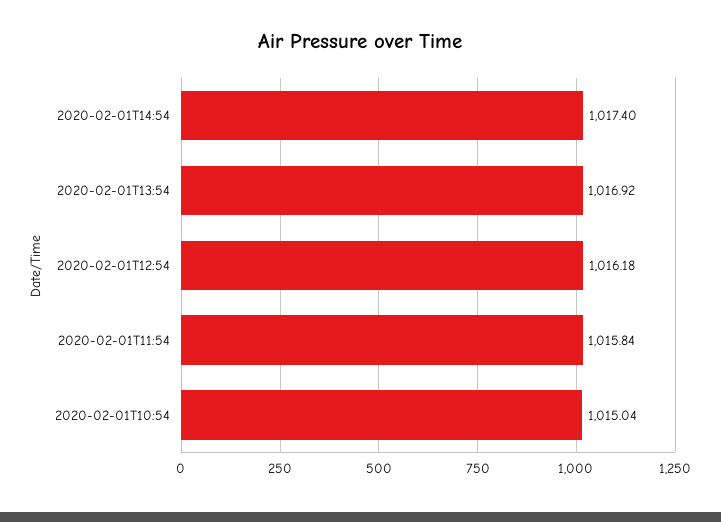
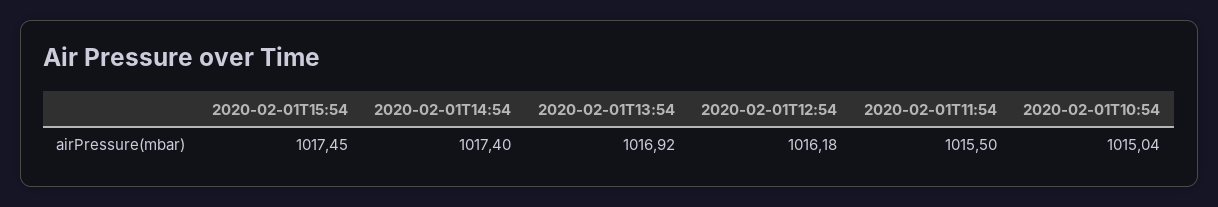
2020-02-01T11:54: 1015.84 -> 1015.5
2020-02-01T15:54: none -> 1017.45

